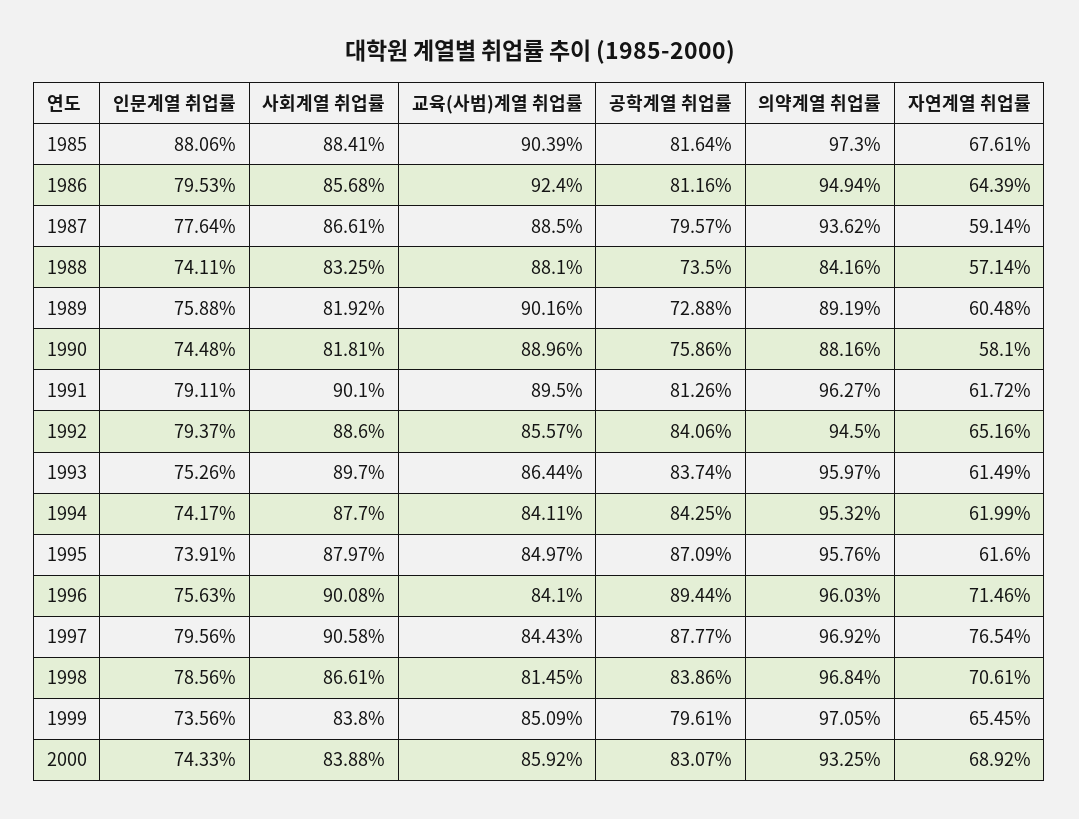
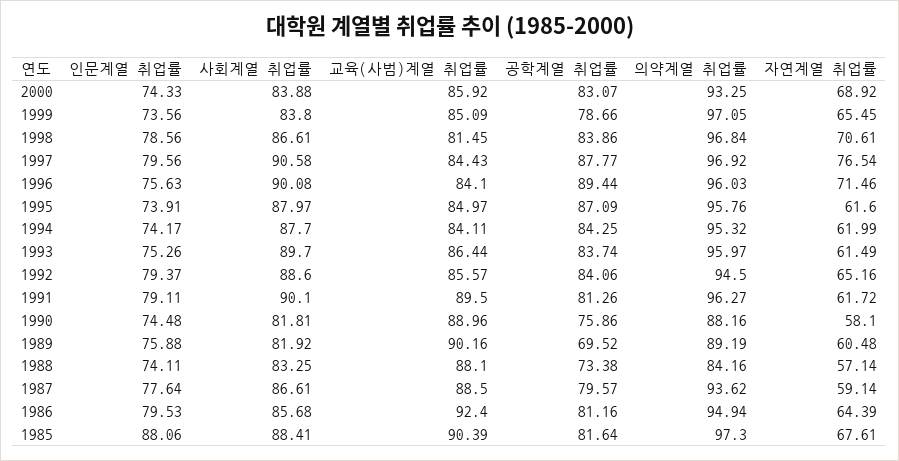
공학계열 취업률, 1988: 73.5 -> 73.38
공학계열 취업률, 1989: 72.88 -> 69.52
공학계열 취업률, 1999: 79.61 -> 78.66

